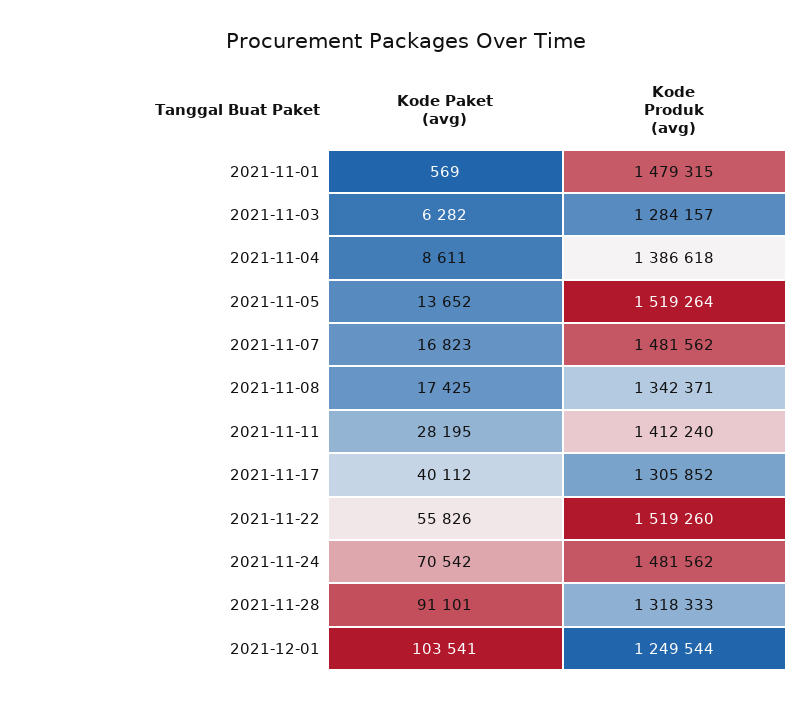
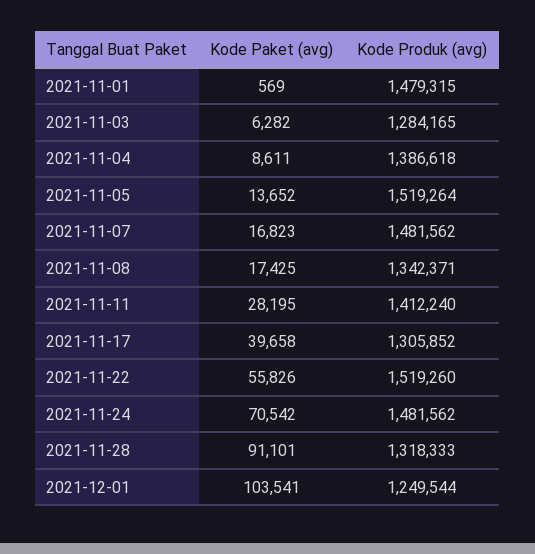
Kode Produk (avg), 2021-11-03: 1284157 -> 1284165
Kode Paket (avg), 2021-11-17: 40112 -> 39658

